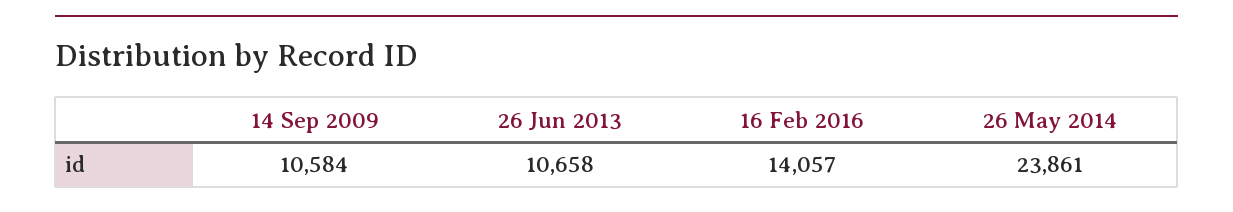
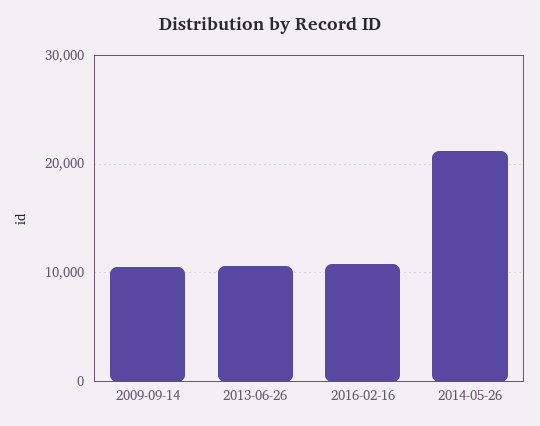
16 Feb 2016: 14057 -> 11000
26 May 2014: 23861 -> 21000

